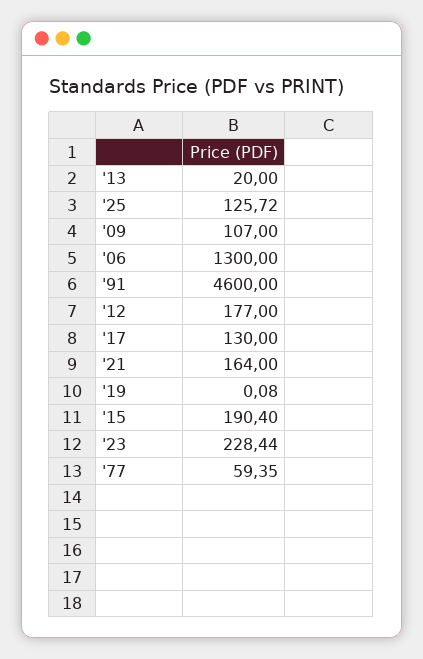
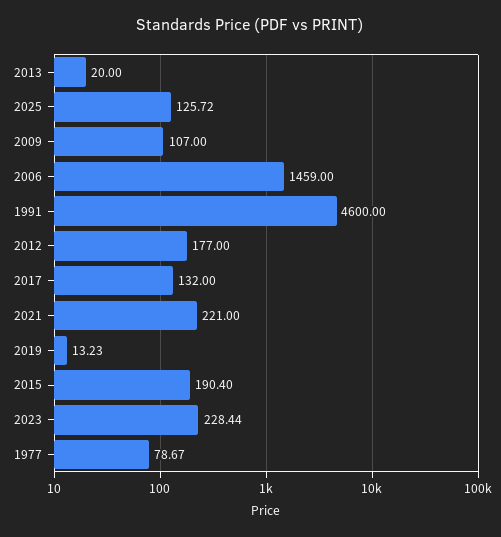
'06: 1300 -> 1459
'17: 130 -> 132
'21: 164 -> 221
'19: 0.08 -> 13.23
'77: 59.35 -> 78.67

